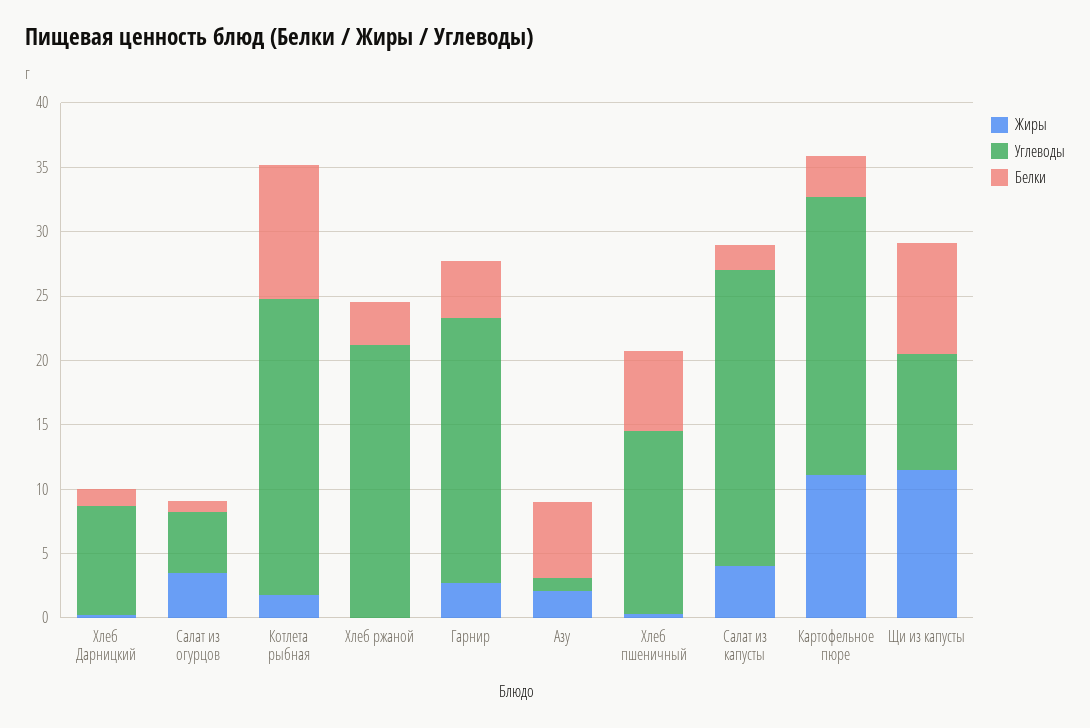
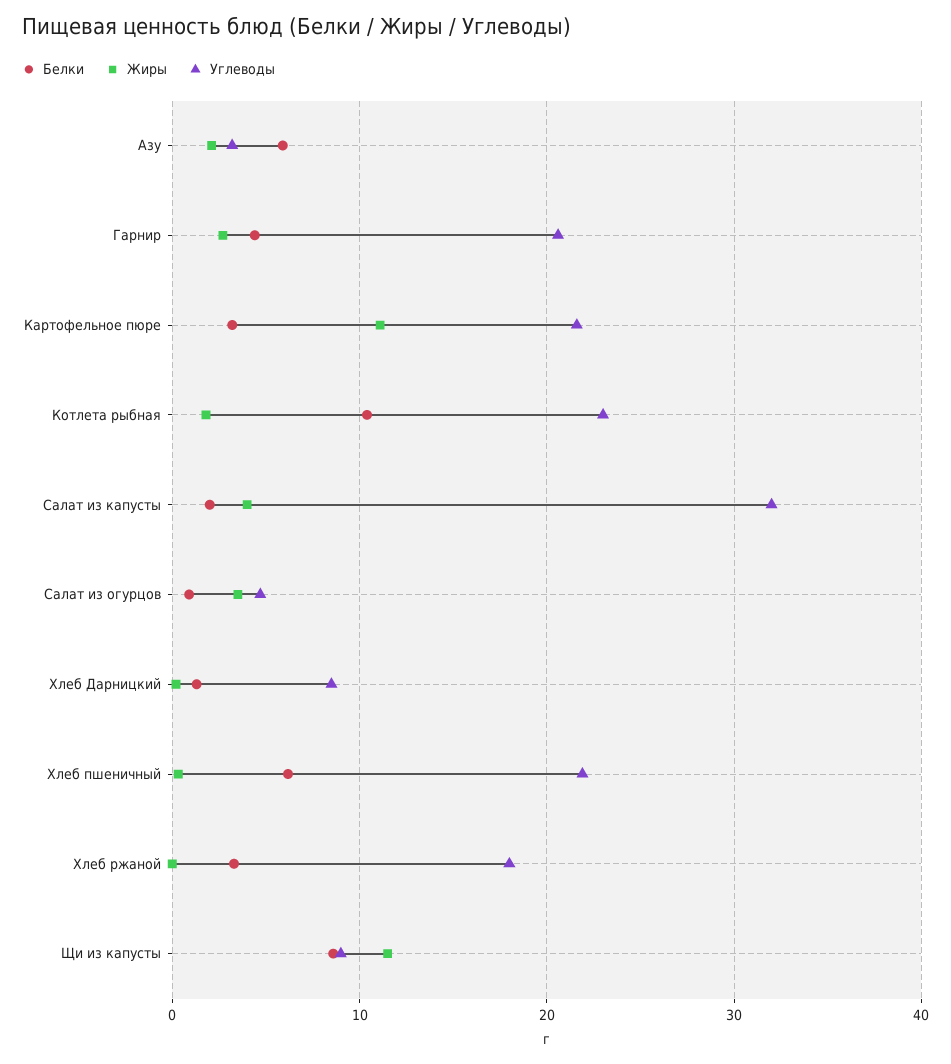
Углеводы, Хлеб ржаной: 21 -> 18
Углеводы, Азу: 1 -> 3
Углеводы, Хлеб пшеничный: 14 -> 22
Углеводы, Салат из капусты: 23 -> 32

